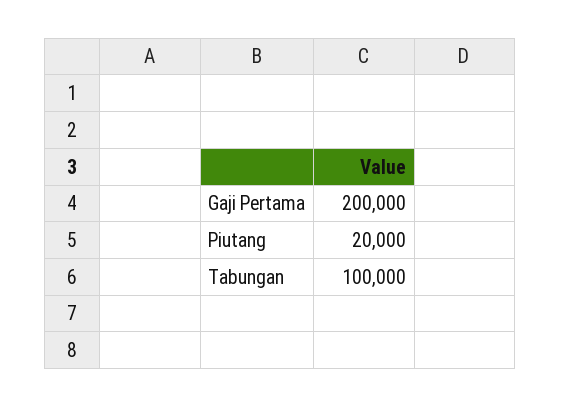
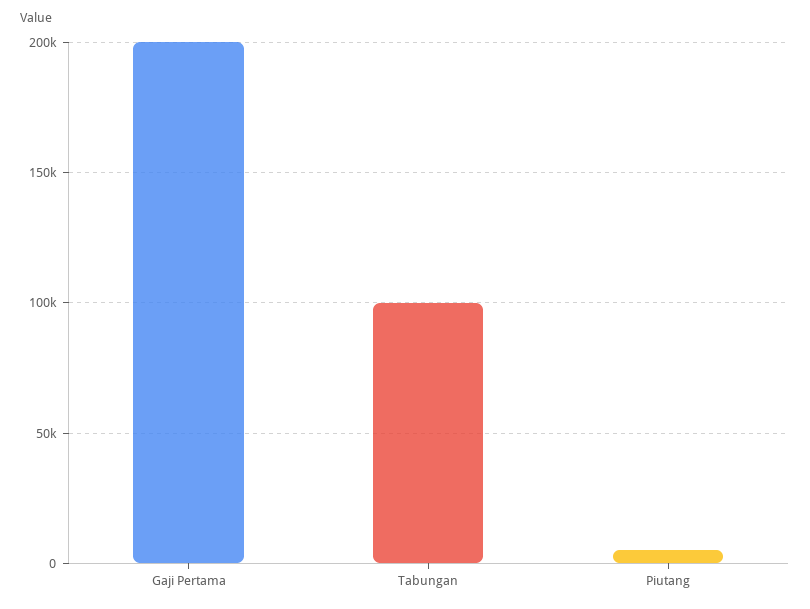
Piutang: 20000 -> 5000

